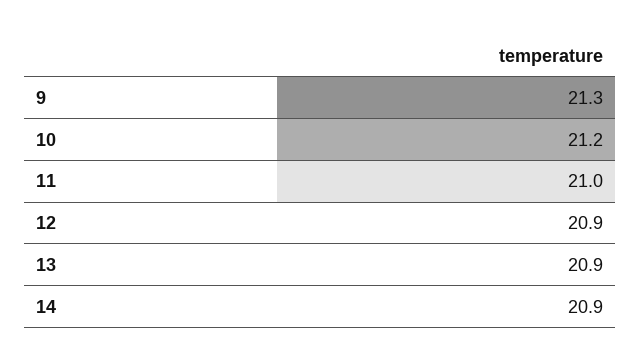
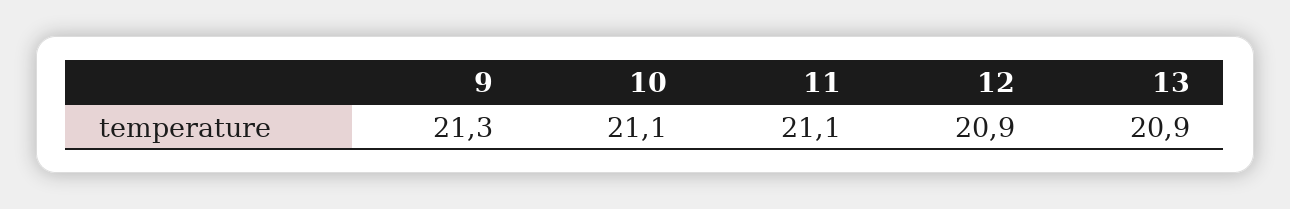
10: 21.2 -> 21.1
11: 21 -> 21.1
14: 20.9 -> none

